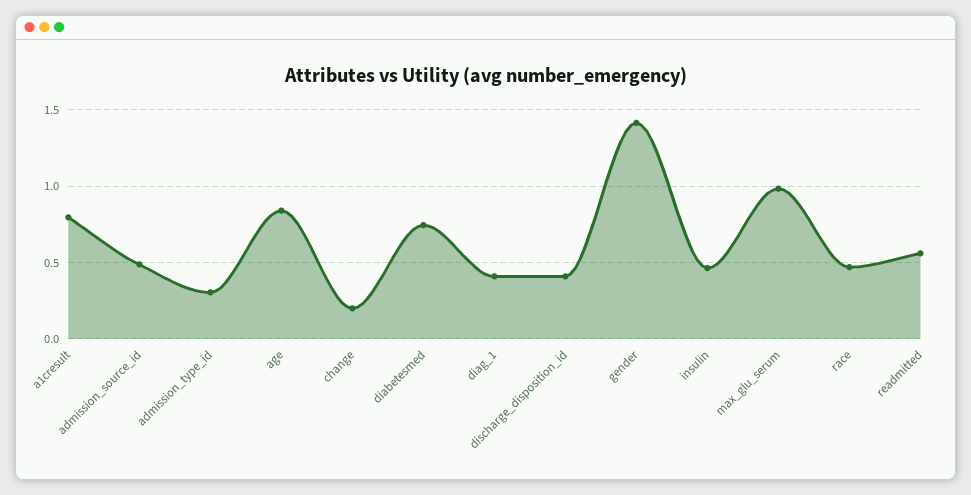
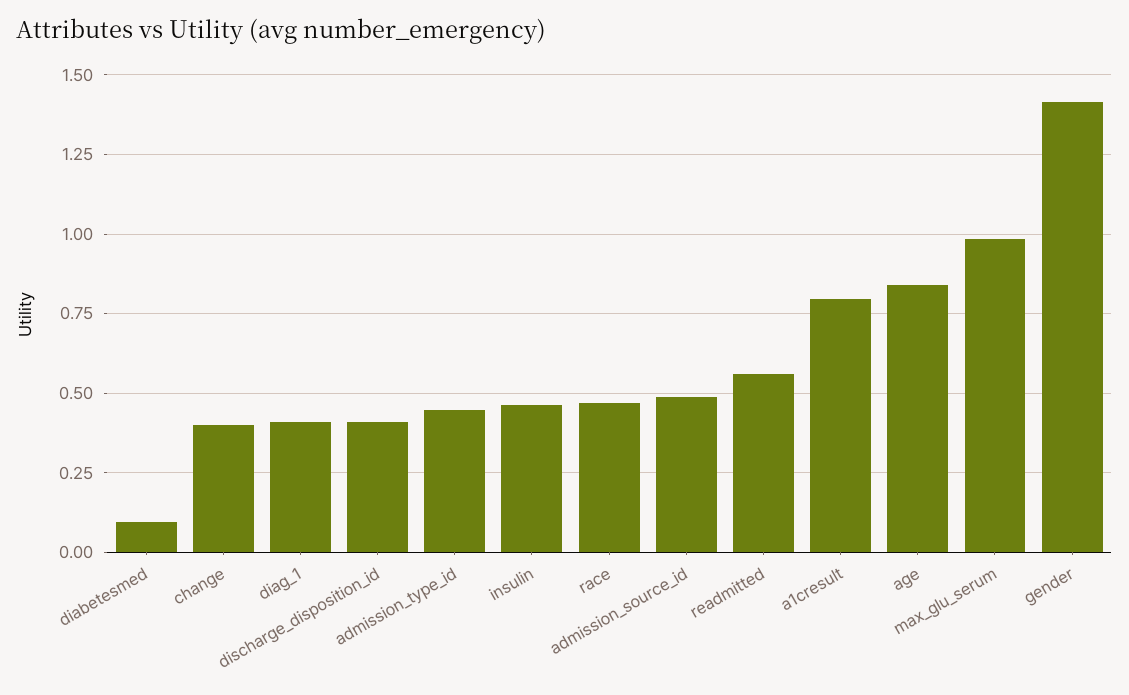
admission_type_id: 0.3 -> 0.45
change: 0.2 -> 0.4
diabetesmed: 0.75 -> 0.1

